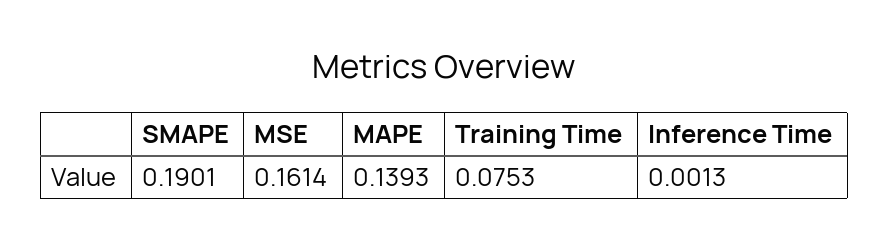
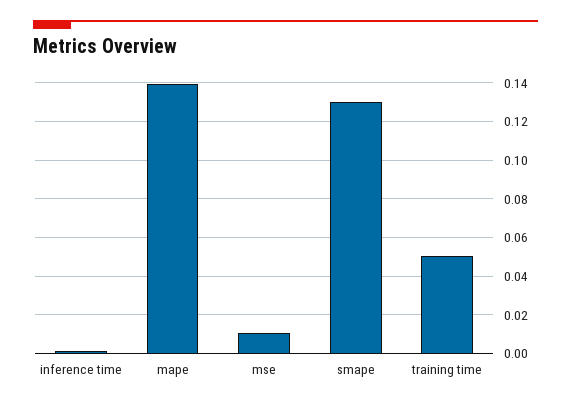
SMAPE: 0.1901 -> 0.13
MSE: 0.1614 -> 0.01
Training Time: 0.0753 -> 0.05

